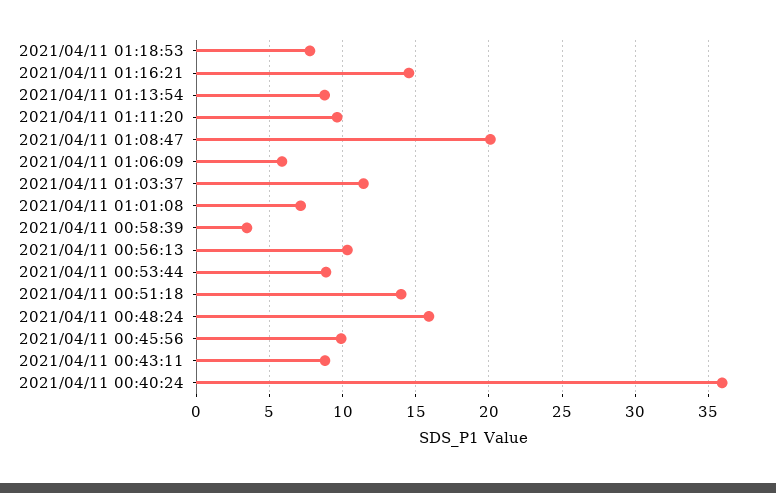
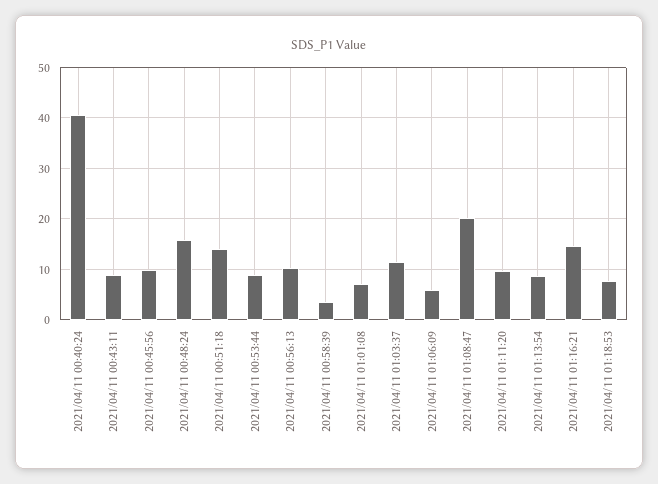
2021/04/11 00:40:24: 36 -> 40

